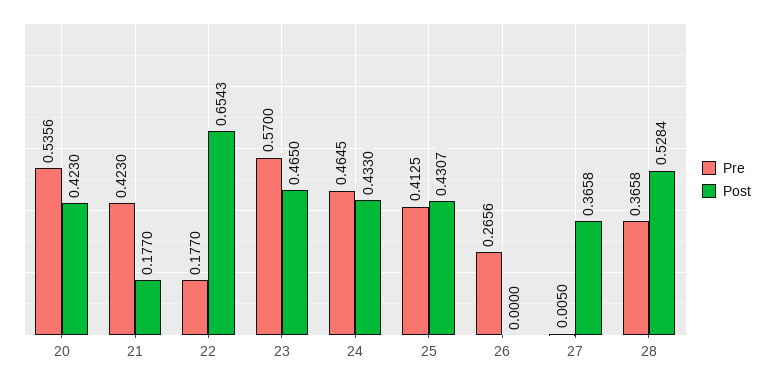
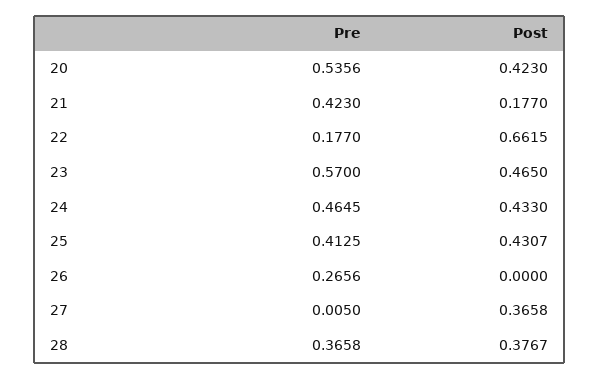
Post, 22: 0.6543 -> 0.6615
Post, 28: 0.5284 -> 0.3767

